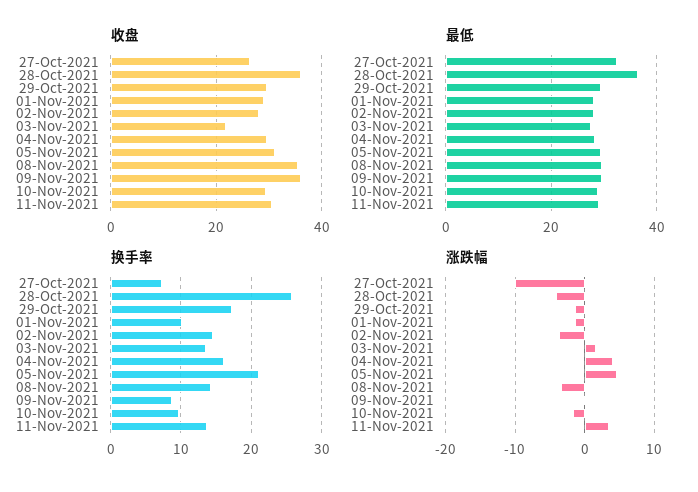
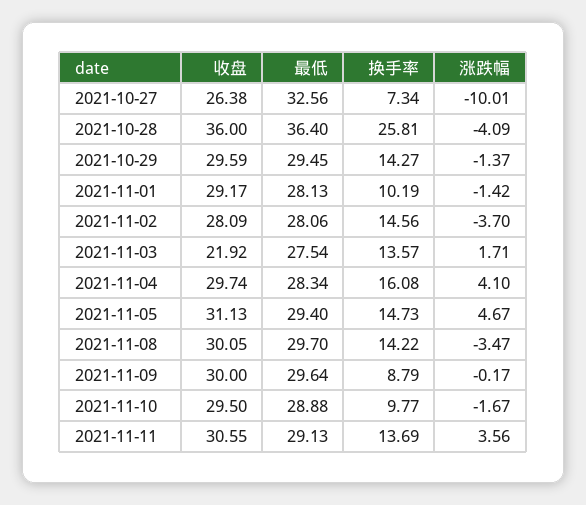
收盘, 08-Nov-2021: 36 -> 30.05
收盘, 09-Nov-2021: 36 -> 30
换手率, 29-Oct-2021: 17 -> 14.27
换手率, 05-Nov-2021: 21 -> 14.73

